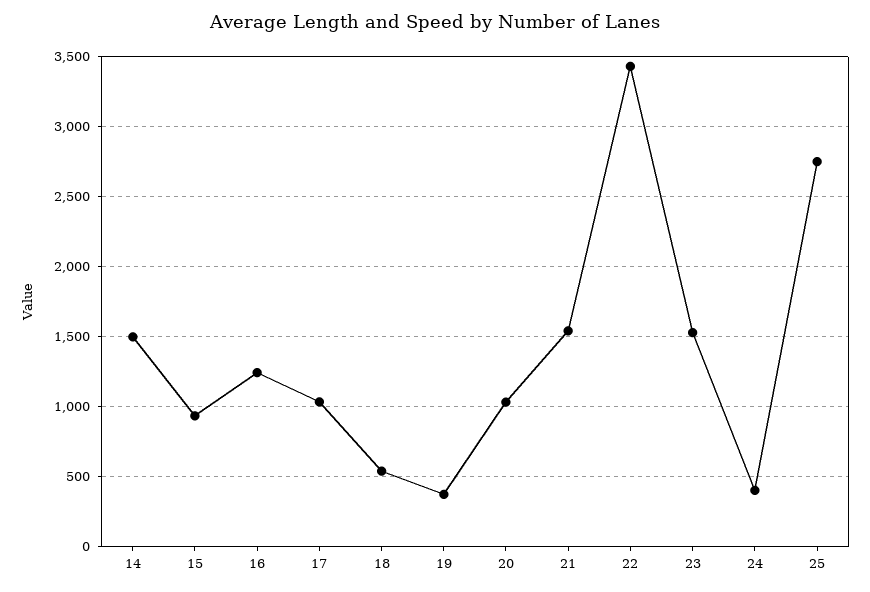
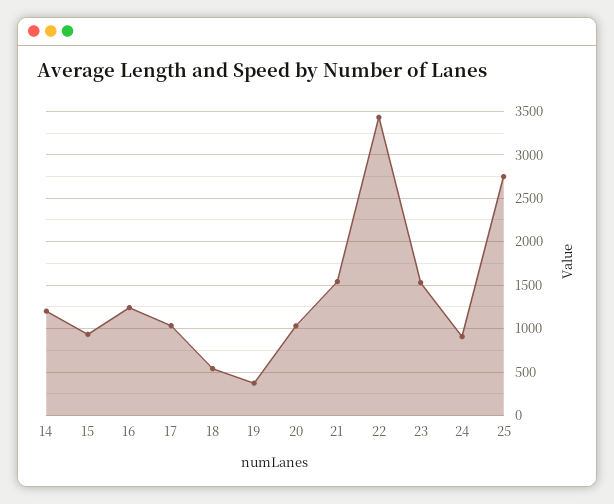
14: 1500 -> 1200
24: 400 -> 900

